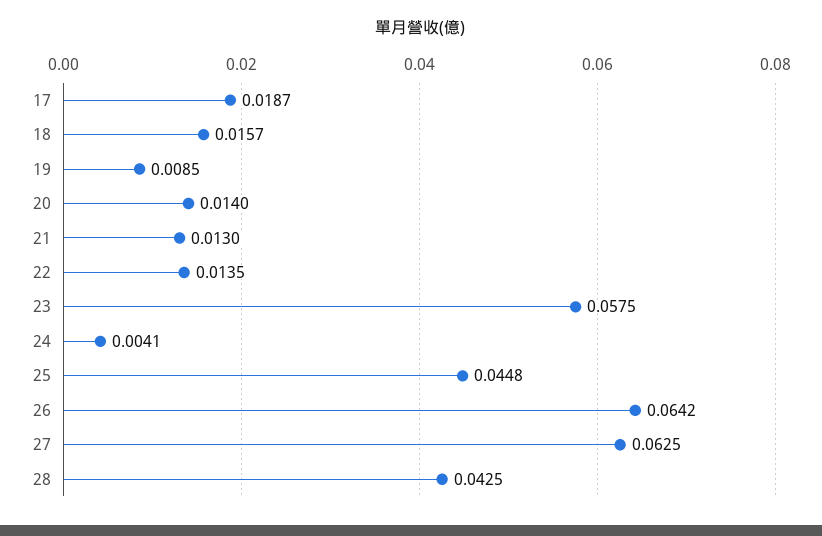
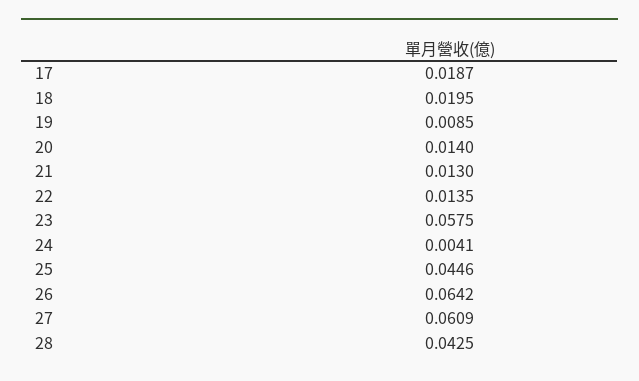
18: 0.0157 -> 0.0195
25: 0.0448 -> 0.0446
27: 0.0625 -> 0.0609

